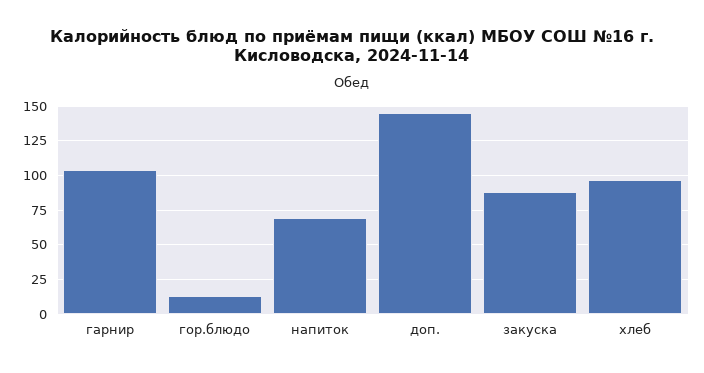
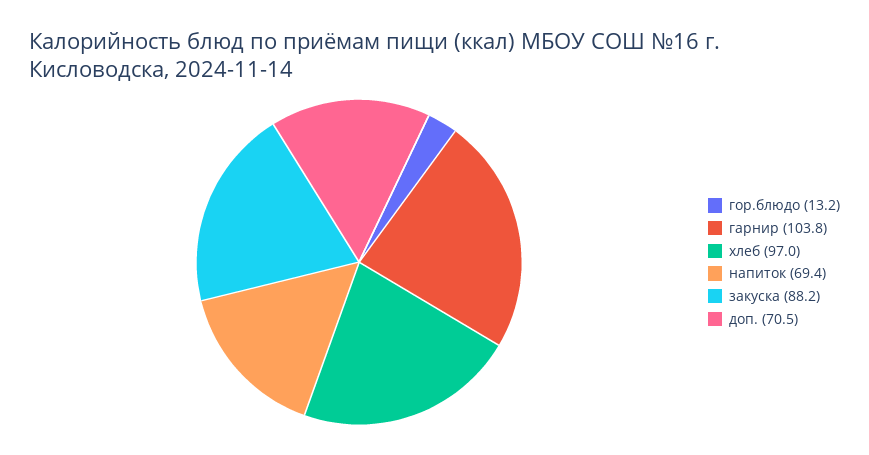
доп.: 145 -> 70.5

